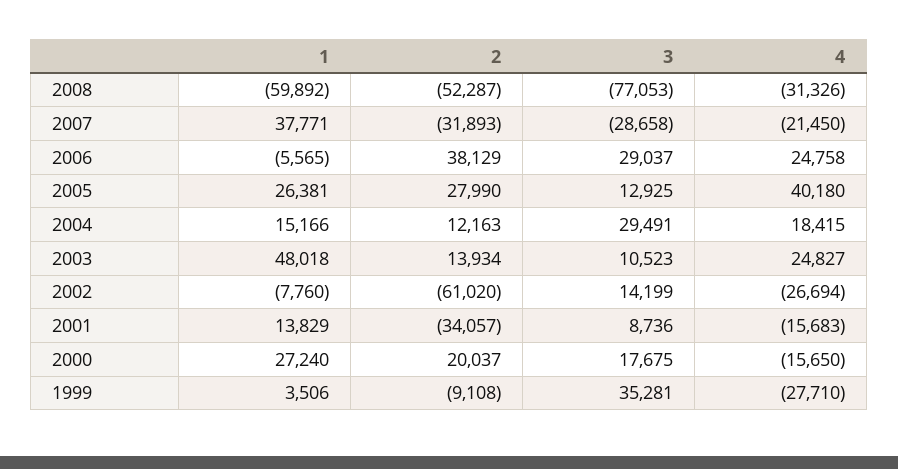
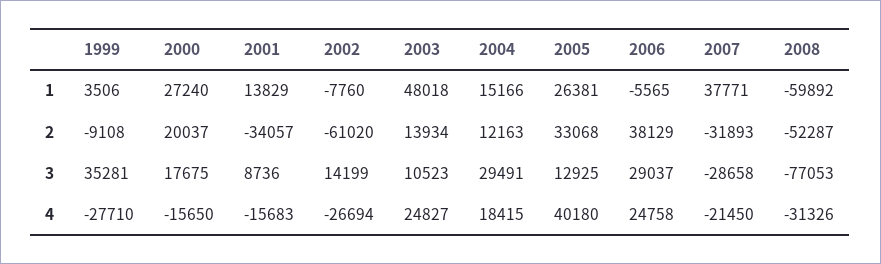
2, 2005: 27990 -> 33068

